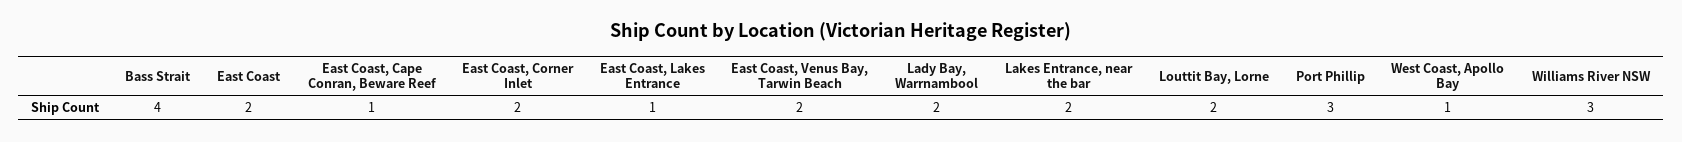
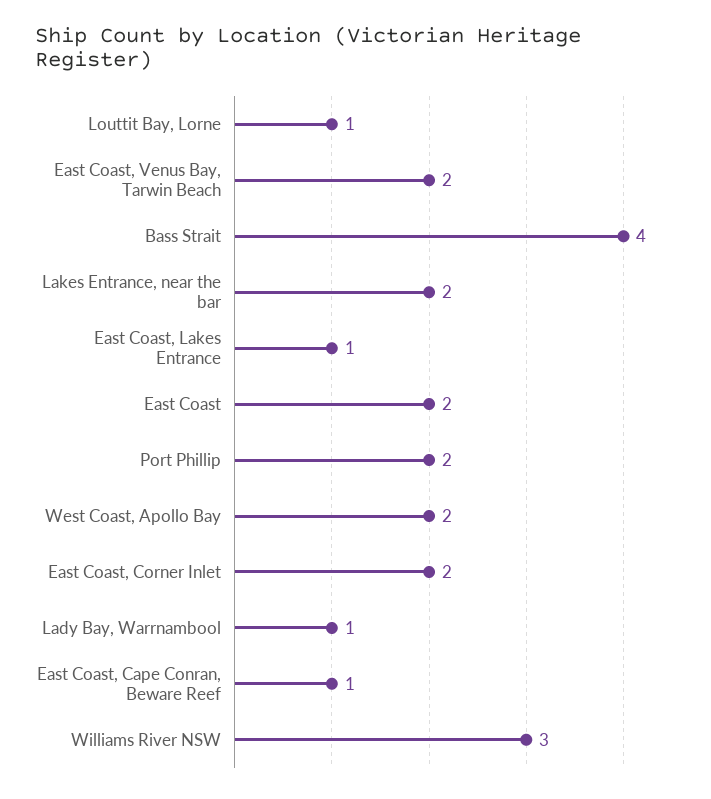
Lady Bay, Warrnambool: 2 -> 1
Louttit Bay, Lorne: 2 -> 1
Port Phillip: 3 -> 2
West Coast, Apollo Bay: 1 -> 2

